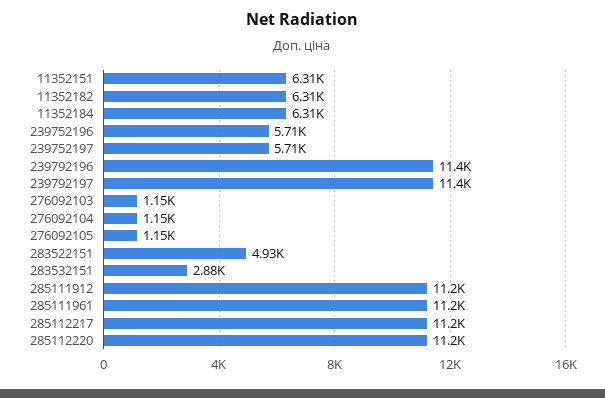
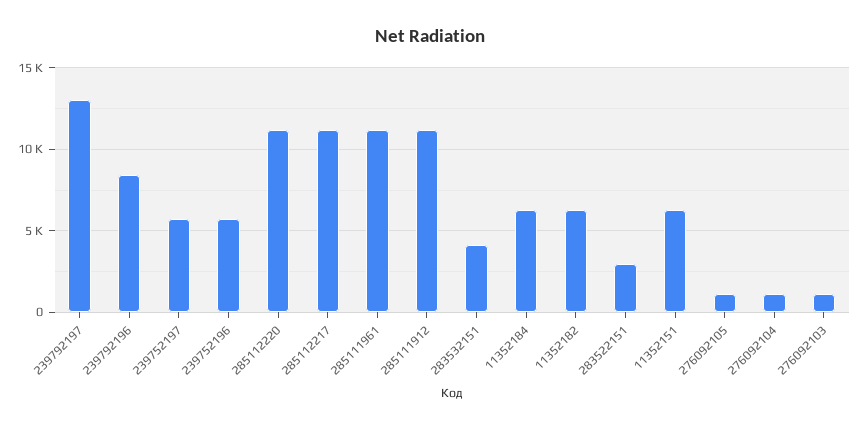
239792196: 11400 -> 8500
239792197: 11400 -> 13000
283522151: 4930 -> 3000
283532151: 2880 -> 4000

